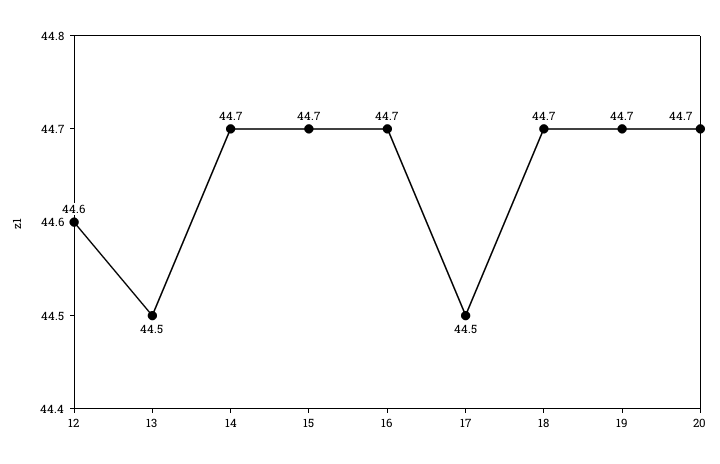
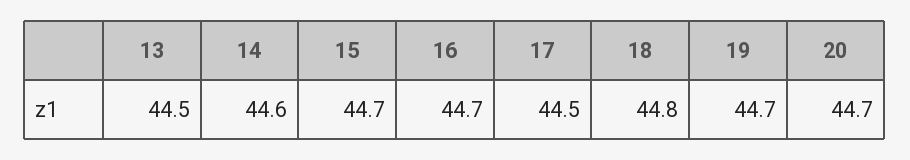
12: 44.6 -> none
14: 44.7 -> 44.6
18: 44.7 -> 44.8

